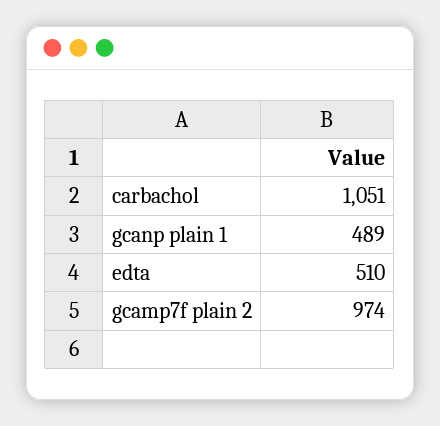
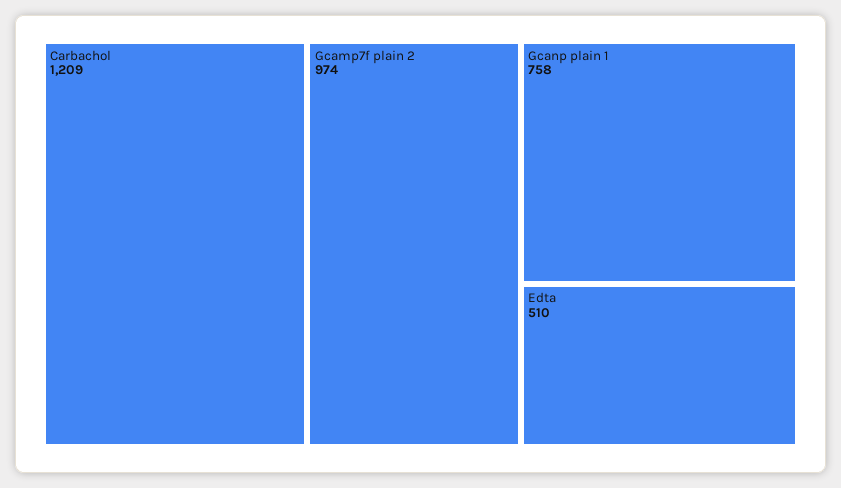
carbachol: 1051 -> 1209
gcanp plain 1: 489 -> 758

